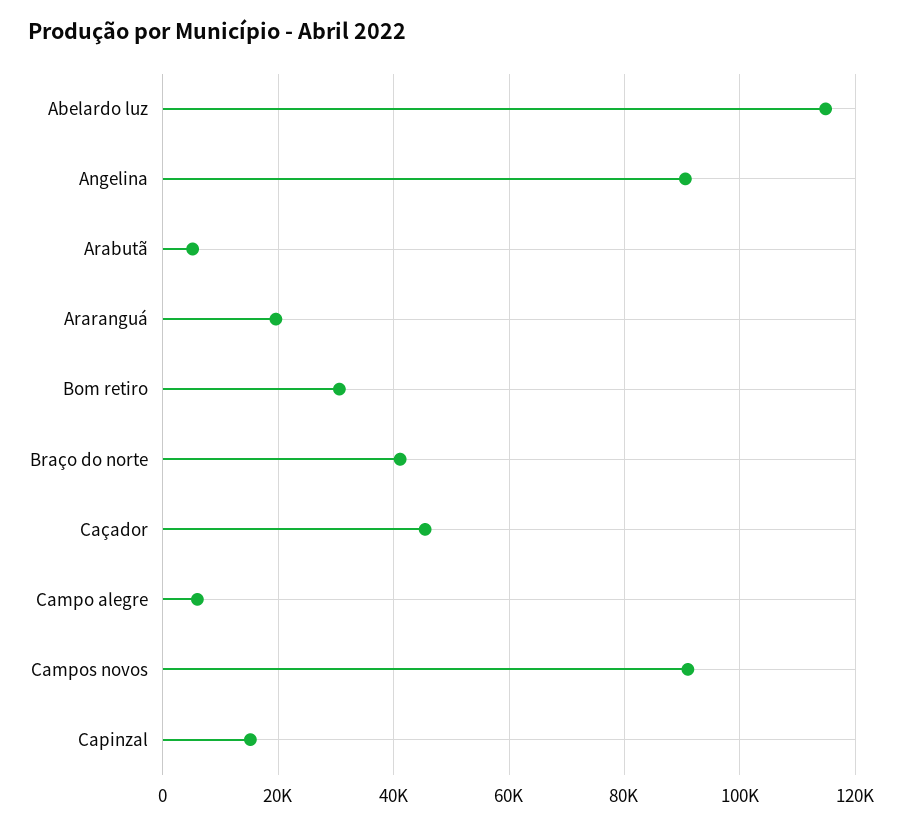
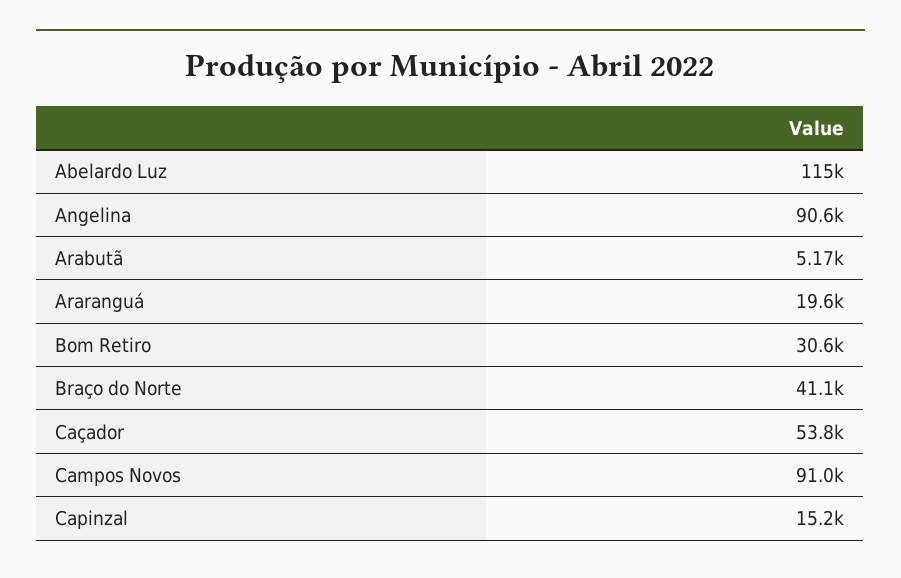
Caçador: 46000 -> 53800
Campo alegre: 6000 -> none

